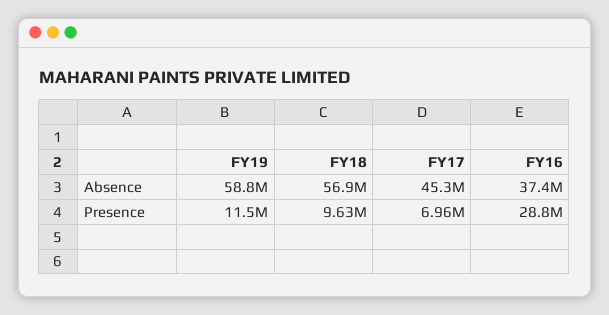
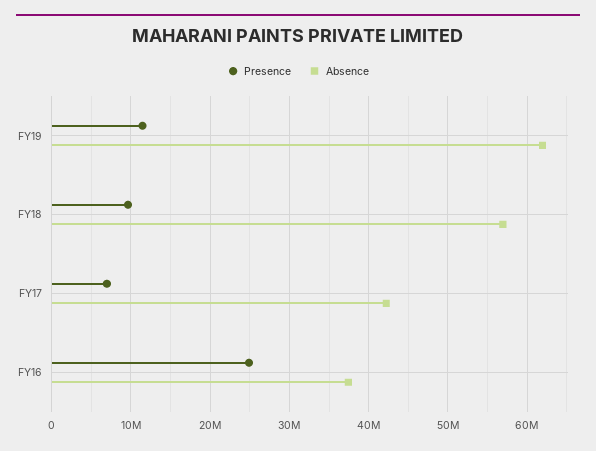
Absence, FY19: 58800000 -> 62000000
Absence, FY17: 45300000 -> 42000000
Presence, FY16: 28800000 -> 25000000

